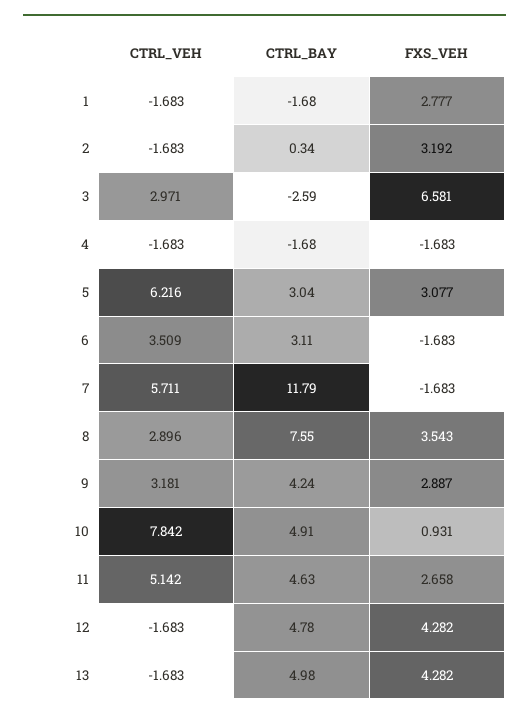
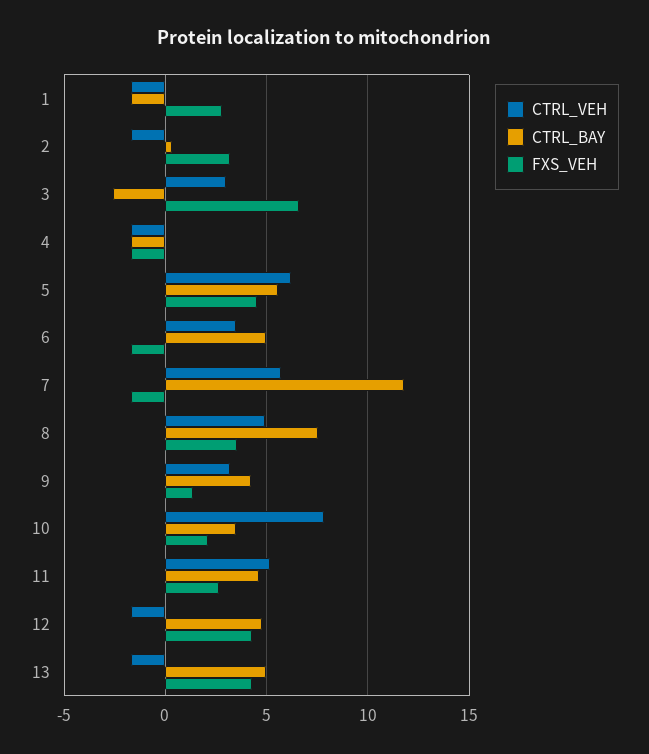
CTRL_BAY, 5: 3.04 -> 5.5
FXS_VEH, 5: 3.077 -> 4.5
CTRL_BAY, 6: 3.11 -> 5
CTRL_VEH, 8: 2.896 -> 5
FXS_VEH, 9: 2.887 -> 1.5
CTRL_BAY, 10: 4.91 -> 3.5
FXS_VEH, 10: 0.931 -> 2

